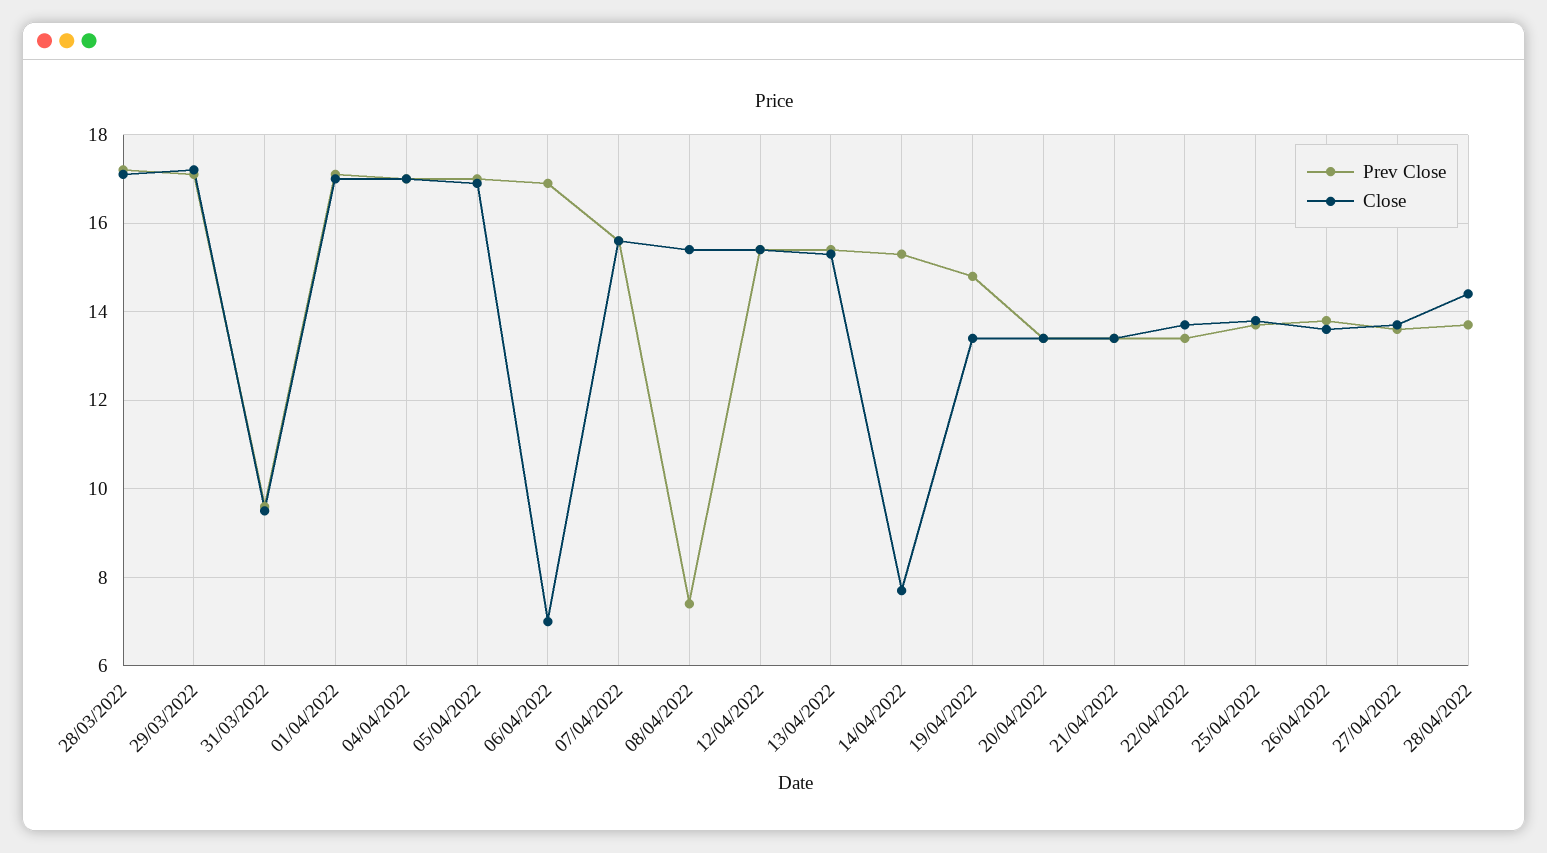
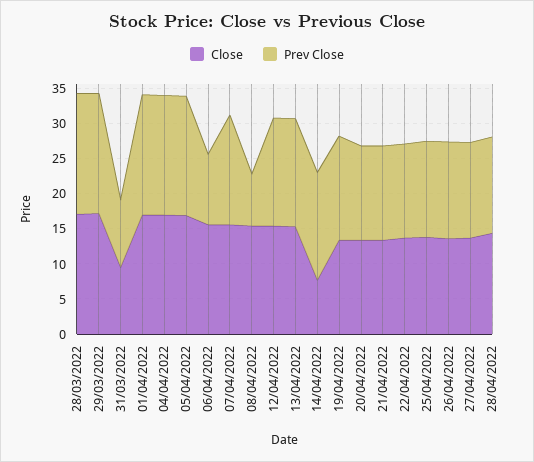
Prev Close, 06/04/2022: 17 -> 10
Close, 06/04/2022: 7 -> 15

